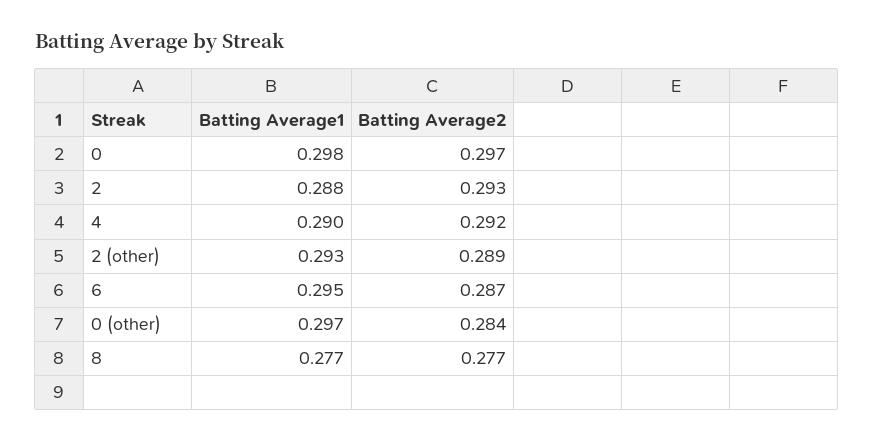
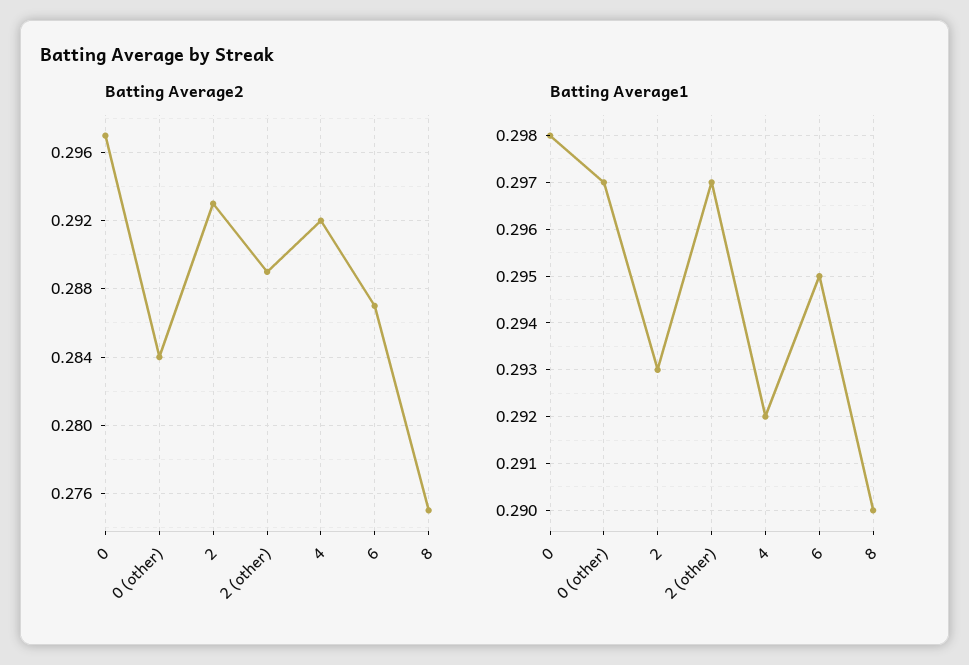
Batting Average1, 2: 0.288 -> 0.293
Batting Average1, 4: 0.29 -> 0.292
Batting Average1, 2 (other): 0.293 -> 0.297
Batting Average1, 8: 0.277 -> 0.29
Batting Average2, 8: 0.277 -> 0.275

